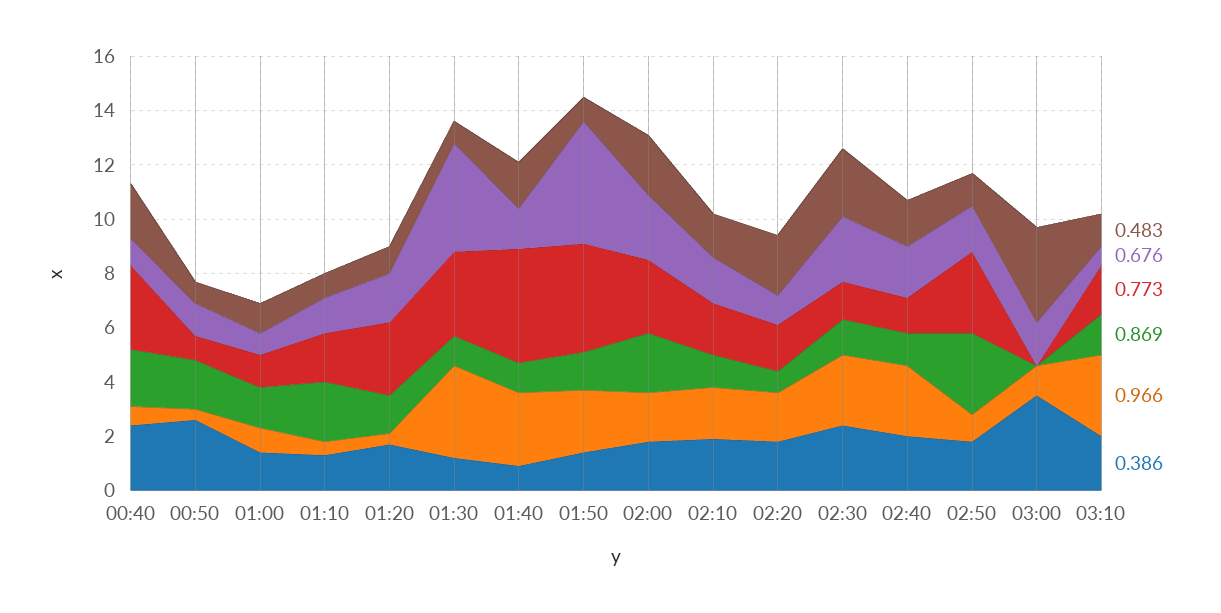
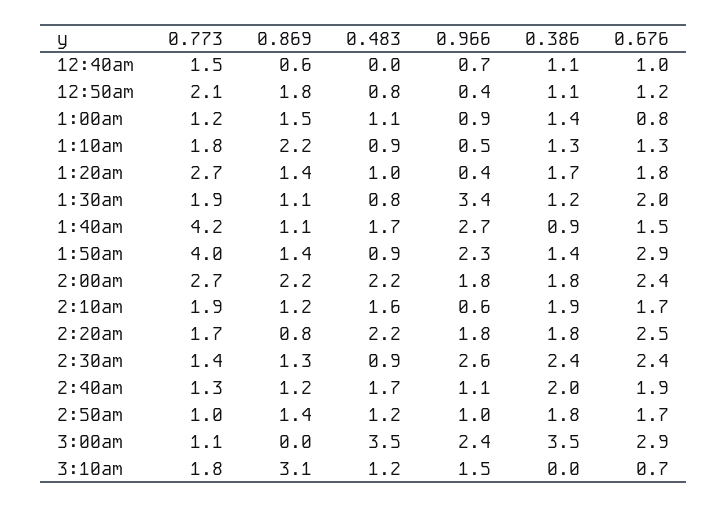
0.483, 00:40: 2 -> 0
0.773, 00:40: 3 -> 1.5
0.869, 00:40: 2 -> 0.6
0.386, 00:40: 2.5 -> 1.1
0.773, 00:50: 1 -> 2.1
0.386, 00:50: 2.5 -> 1.1
0.676, 01:30: 4 -> 2
0.773, 01:30: 3 -> 1.9
0.676, 01:50: 4.5 -> 2.9
0.966, 02:10: 2 -> 0.6
0.676, 02:20: 1 -> 2.5
0.483, 02:30: 2.5 -> 0.9
0.966, 02:40: 2.5 -> 1.1
0.773, 02:50: 3 -> 1
0.869, 02:50: 3 -> 1.4
0.676, 03:00: 1.5 -> 2.9
0.773, 03:00: 0 -> 1.1
0.966, 03:00: 1 -> 2.4
0.869, 03:10: 1.5 -> 3.1
0.966, 03:10: 3 -> 1.5
0.386, 03:10: 2 -> 0

